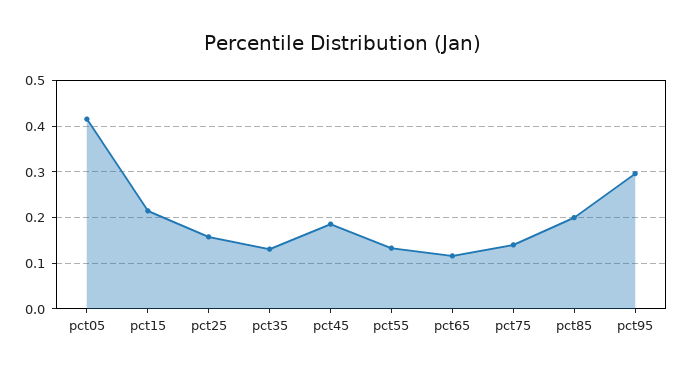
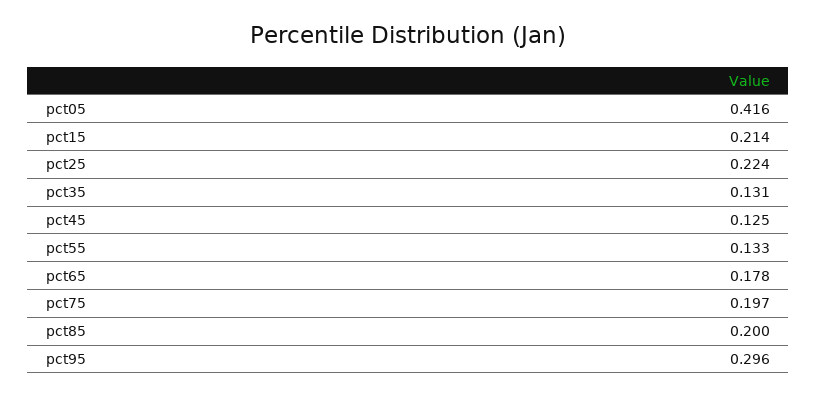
pct25: 0.16 -> 0.224
pct45: 0.18 -> 0.125
pct65: 0.12 -> 0.178
pct75: 0.14 -> 0.197

